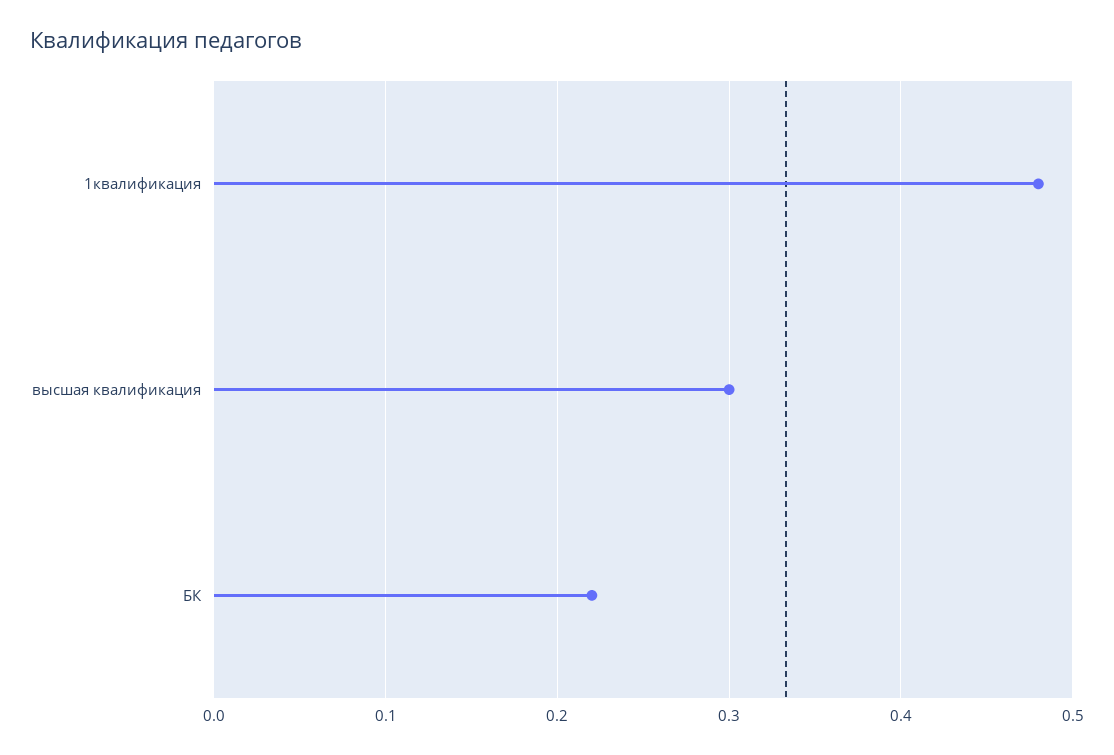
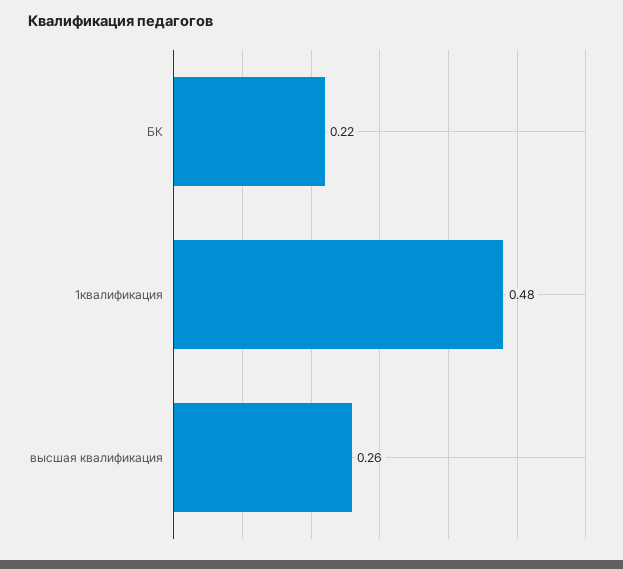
высшая квалификация: 0.3 -> 0.26

